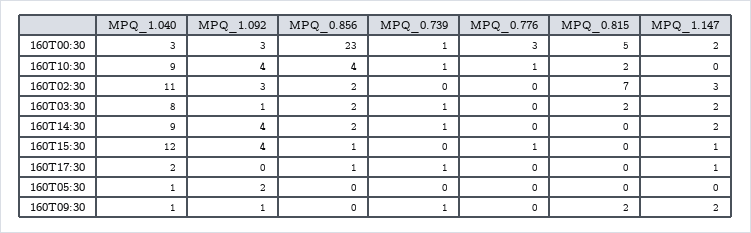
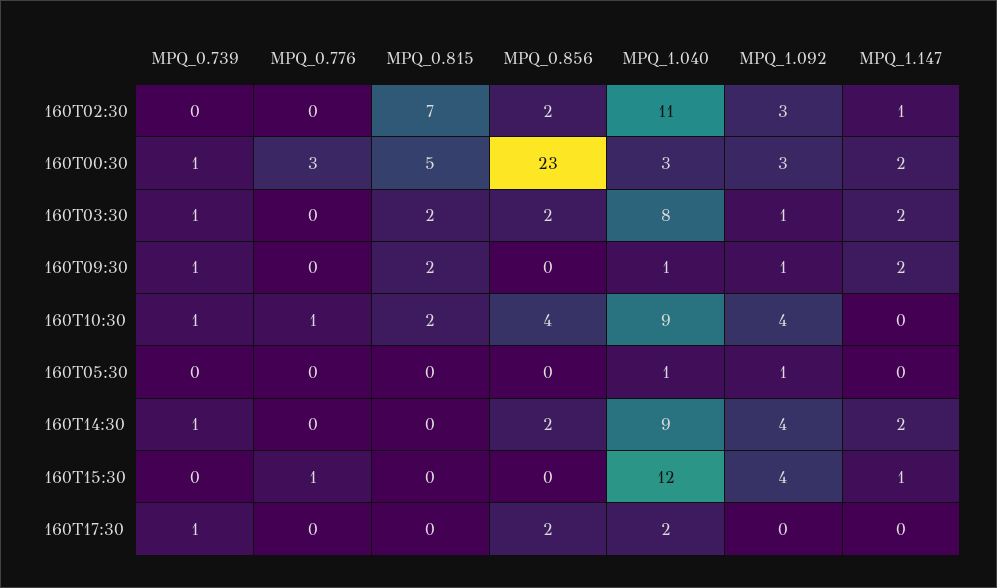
MPQ_1.147, 160T02:30: 3 -> 1
MPQ_0.856, 160T15:30: 1 -> 0
MPQ_0.856, 160T17:30: 1 -> 2
MPQ_1.147, 160T17:30: 1 -> 0
MPQ_1.092, 160T05:30: 2 -> 1

